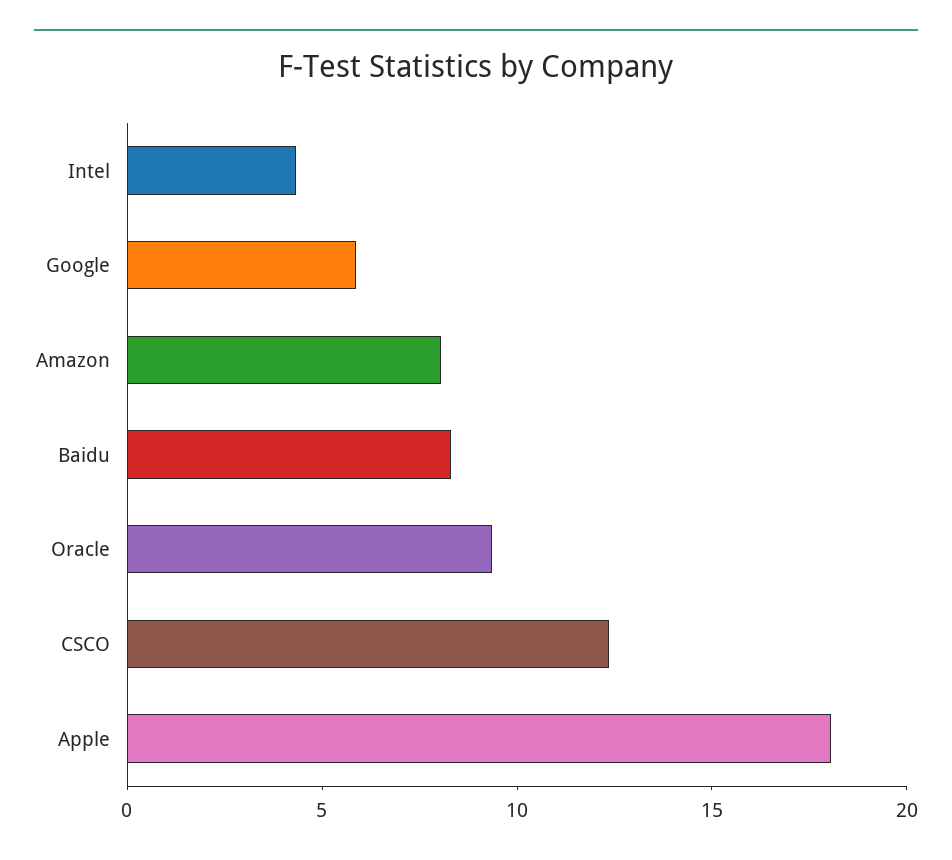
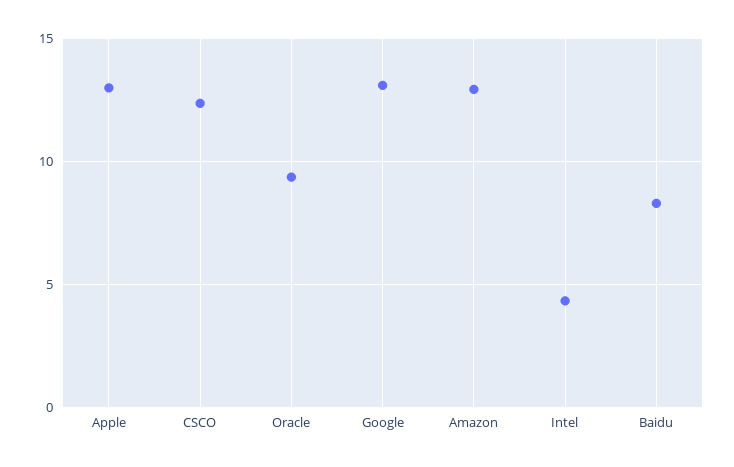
Google: 6 -> 13
Amazon: 8 -> 13
Apple: 18 -> 13

